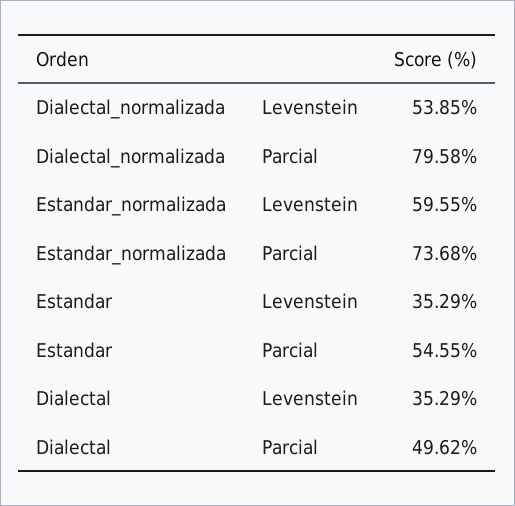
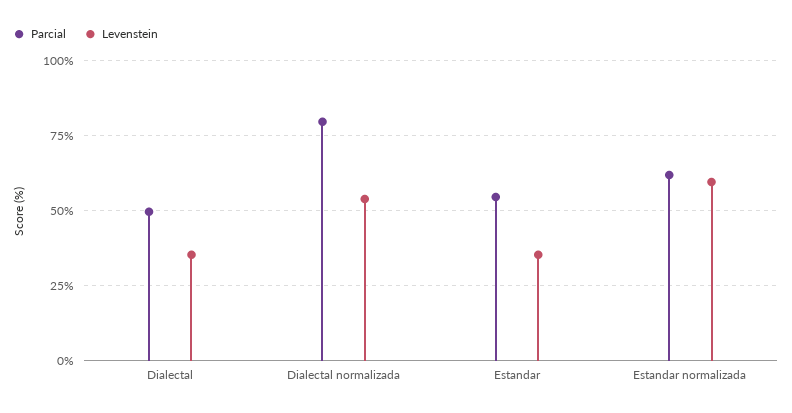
Parcial, Estandar_normalizada: 73.68 -> 62.5

